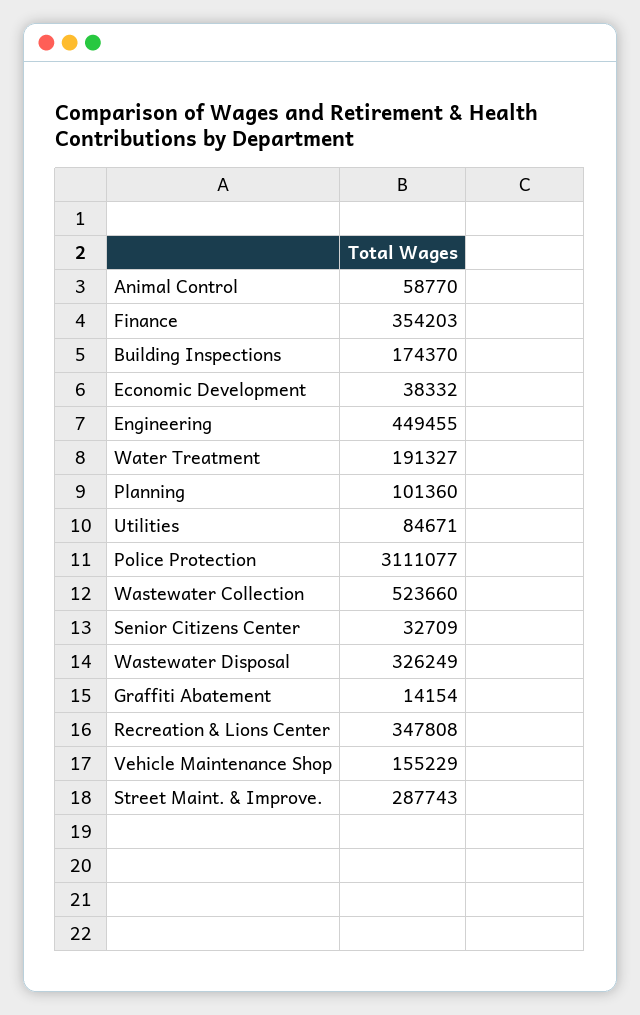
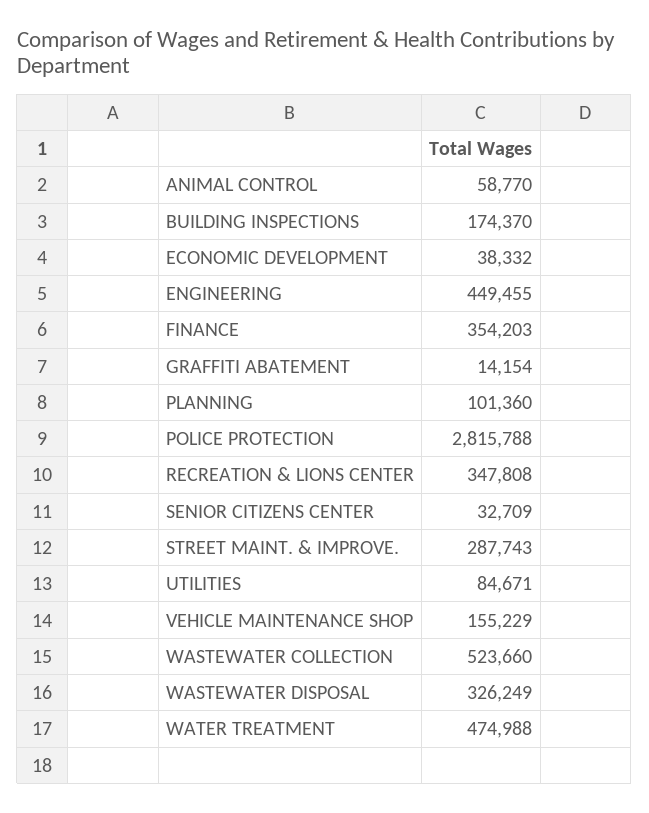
Water Treatment: 191327 -> 474988
Police Protection: 3111077 -> 2815788

